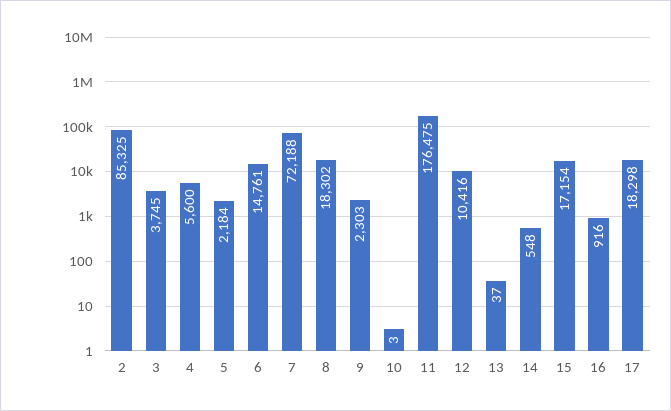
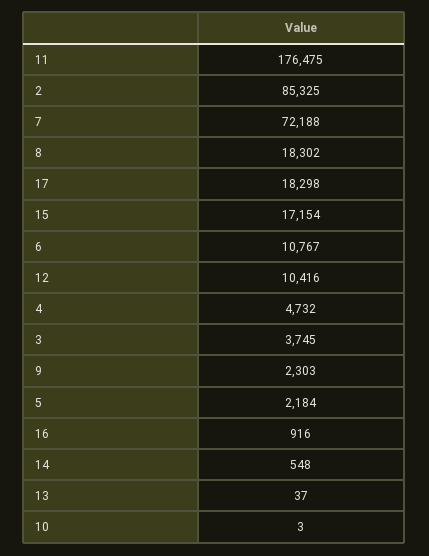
4: 5600 -> 4732
6: 14761 -> 10767

